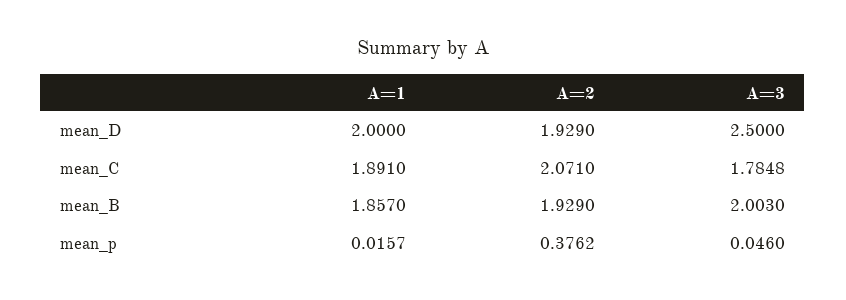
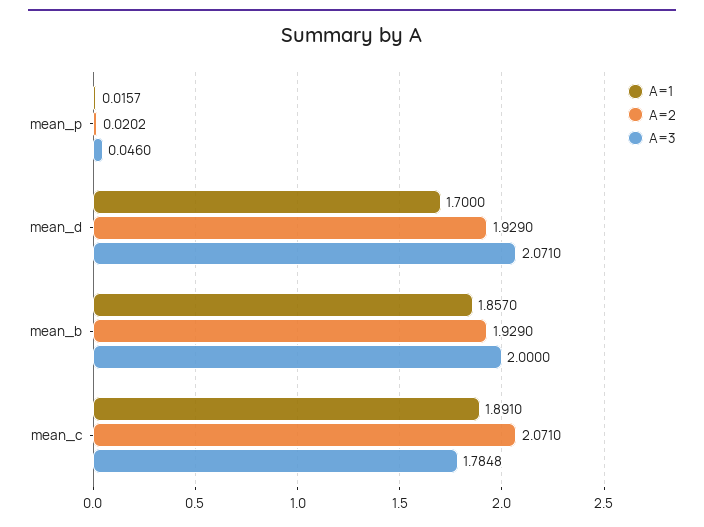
A=1, mean_D: 2 -> 1.7
A=3, mean_D: 2.5 -> 2.071
A=3, mean_B: 2.003 -> 2
A=2, mean_p: 0.3762 -> 0.0202

